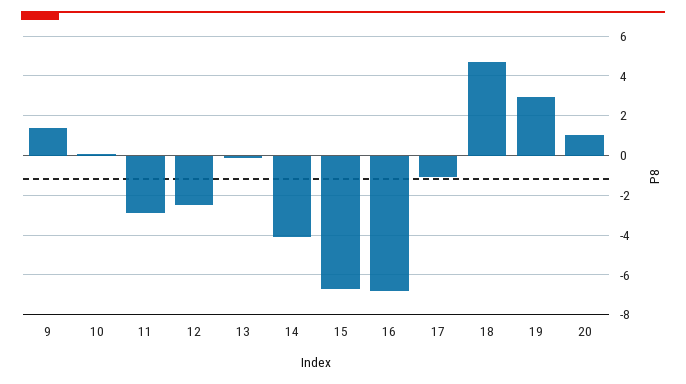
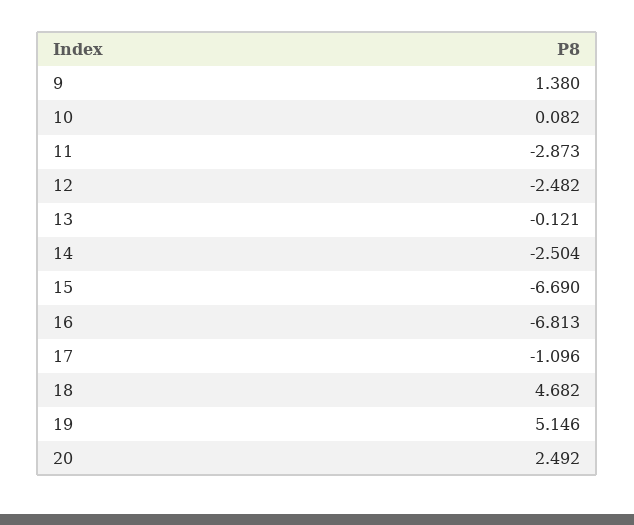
14: -4 -> -2.504
19: 3 -> 5.146
20: 1 -> 2.492

